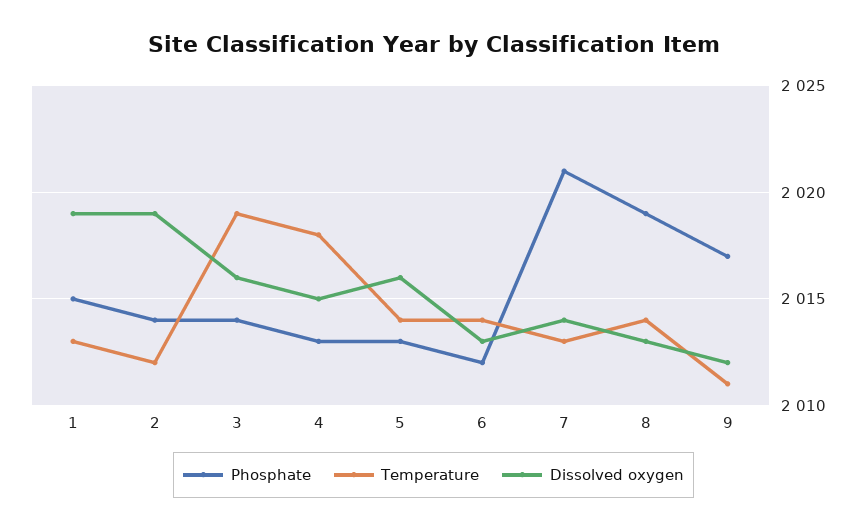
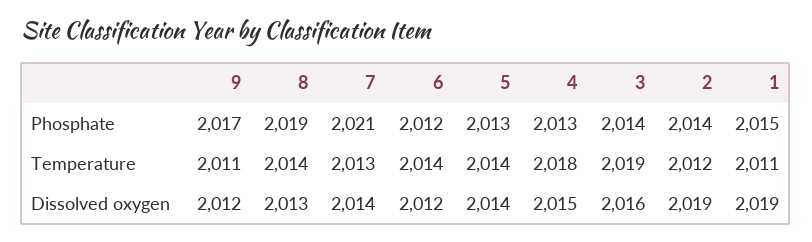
Temperature, 1: 2013 -> 2011
Dissolved oxygen, 5: 2016 -> 2014
Dissolved oxygen, 6: 2013 -> 2012

